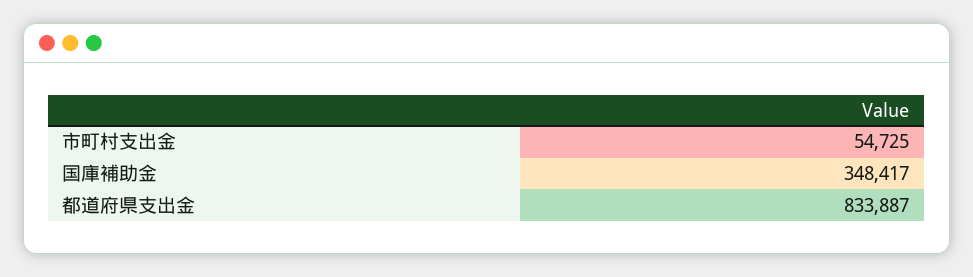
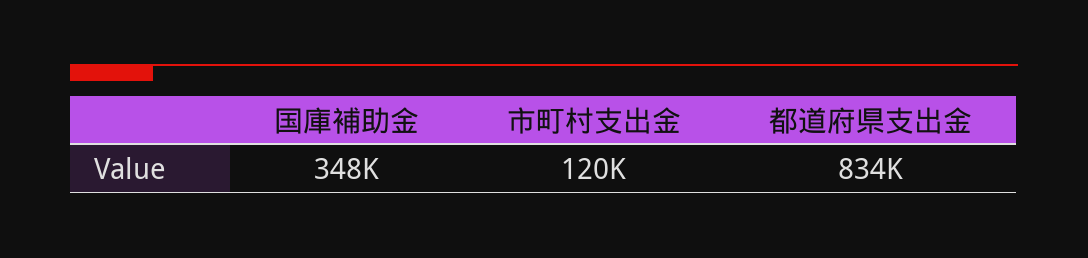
市町村支出金: 54725 -> 120000

